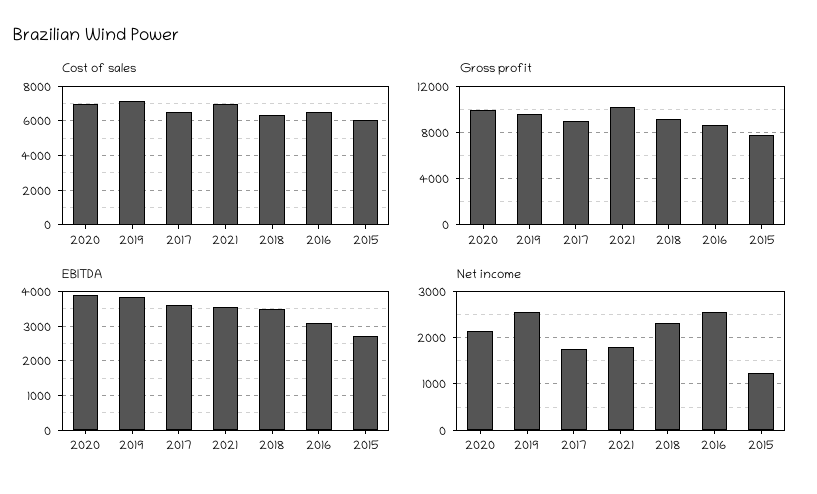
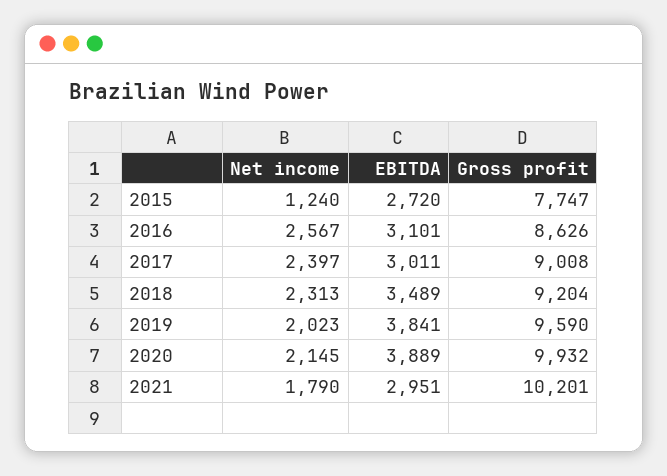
Cost of sales, 2020: 7000 -> none
Cost of sales, 2019: 7000 -> none
Cost of sales, 2017: 6500 -> none
Cost of sales, 2021: 7000 -> none
Cost of sales, 2018: 6500 -> none
Cost of sales, 2016: 6500 -> none
Cost of sales, 2015: 6000 -> none
EBITDA, 2017: 3600 -> 3011
EBITDA, 2021: 3600 -> 2951
Net income, 2019: 2600 -> 2023
Net income, 2017: 1800 -> 2397

